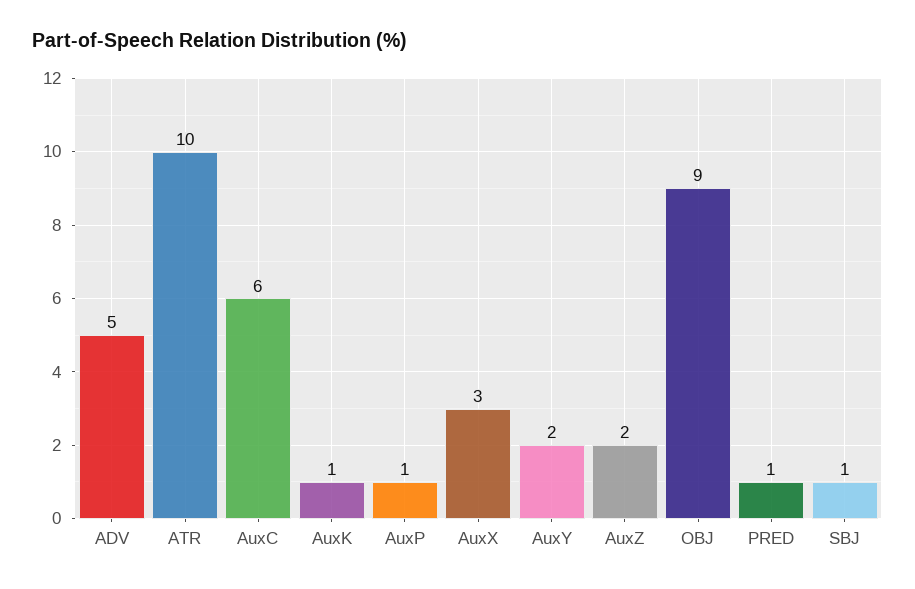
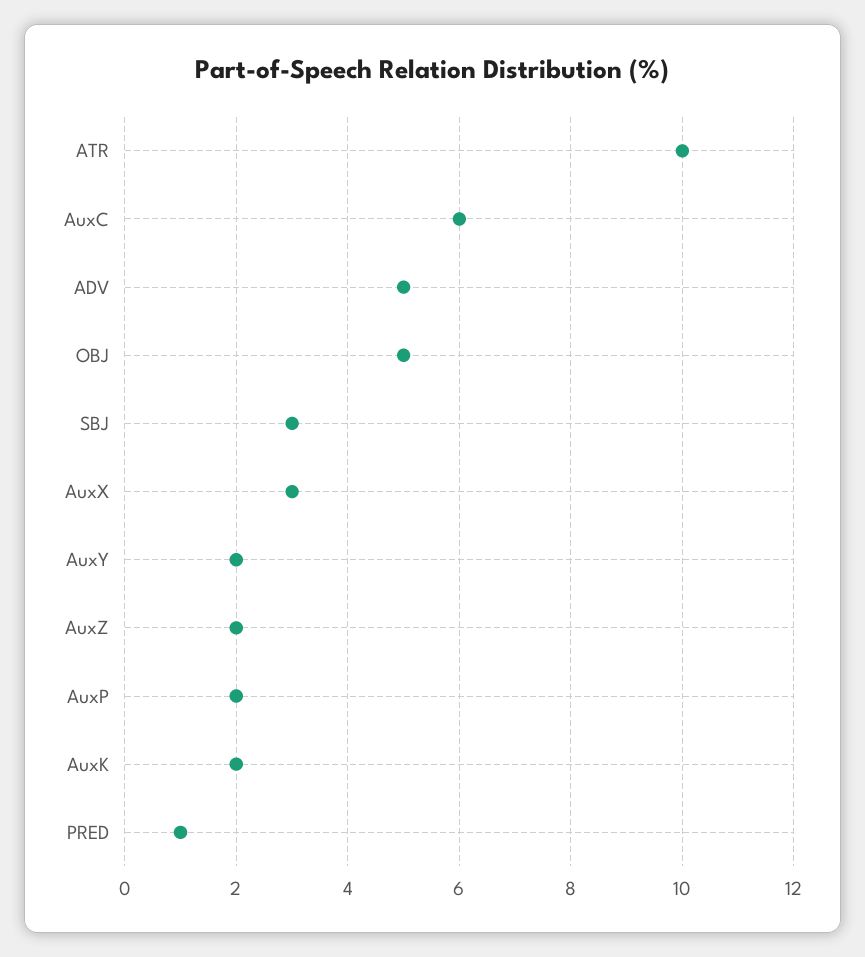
AuxK: 1 -> 2
AuxP: 1 -> 2
OBJ: 9 -> 5
SBJ: 1 -> 3

